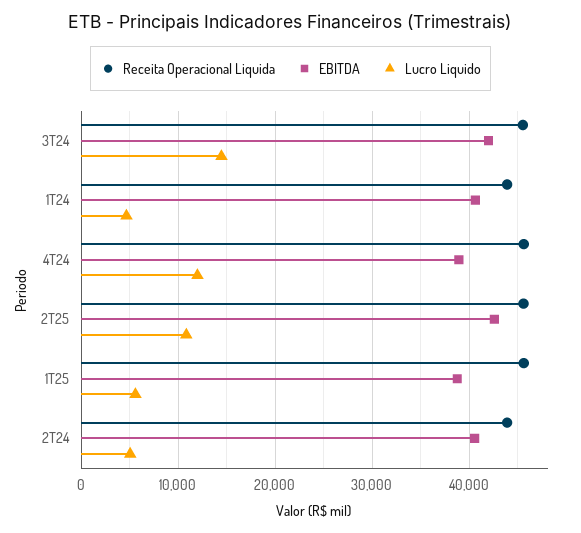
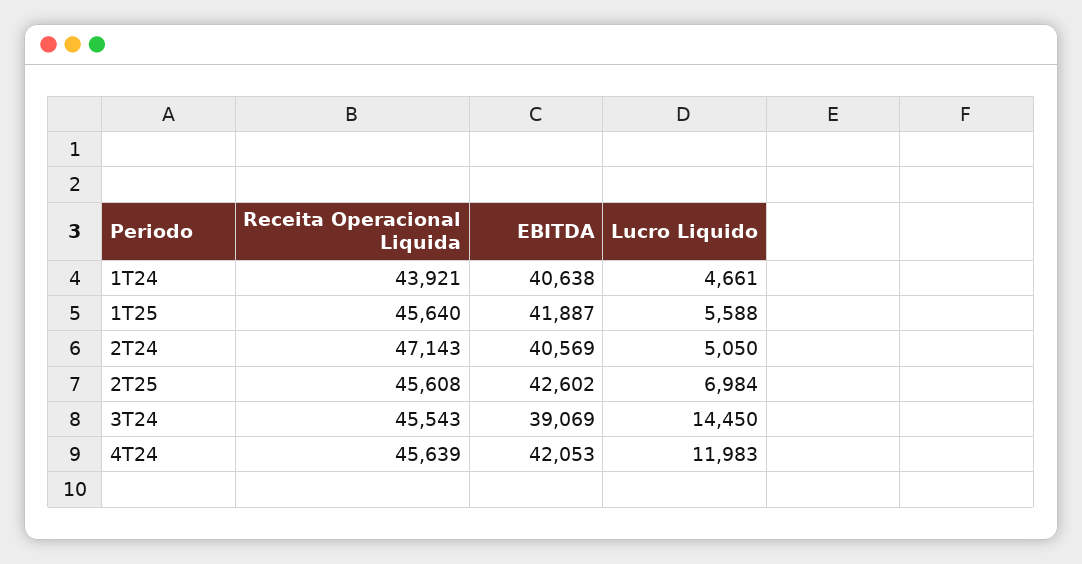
EBITDA, 3T24: 42000 -> 39069
EBITDA, 4T24: 39000 -> 42053
Lucro Liquido, 2T25: 11000 -> 6984
EBITDA, 1T25: 39000 -> 41887
Receita Operacional Liquida, 2T24: 44000 -> 47143

